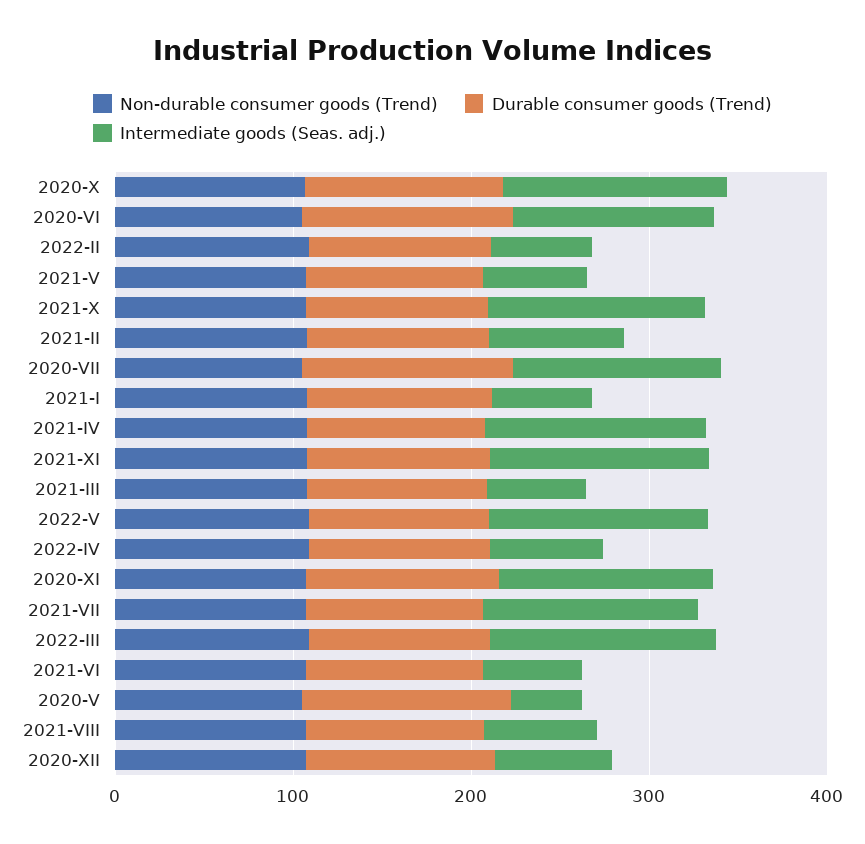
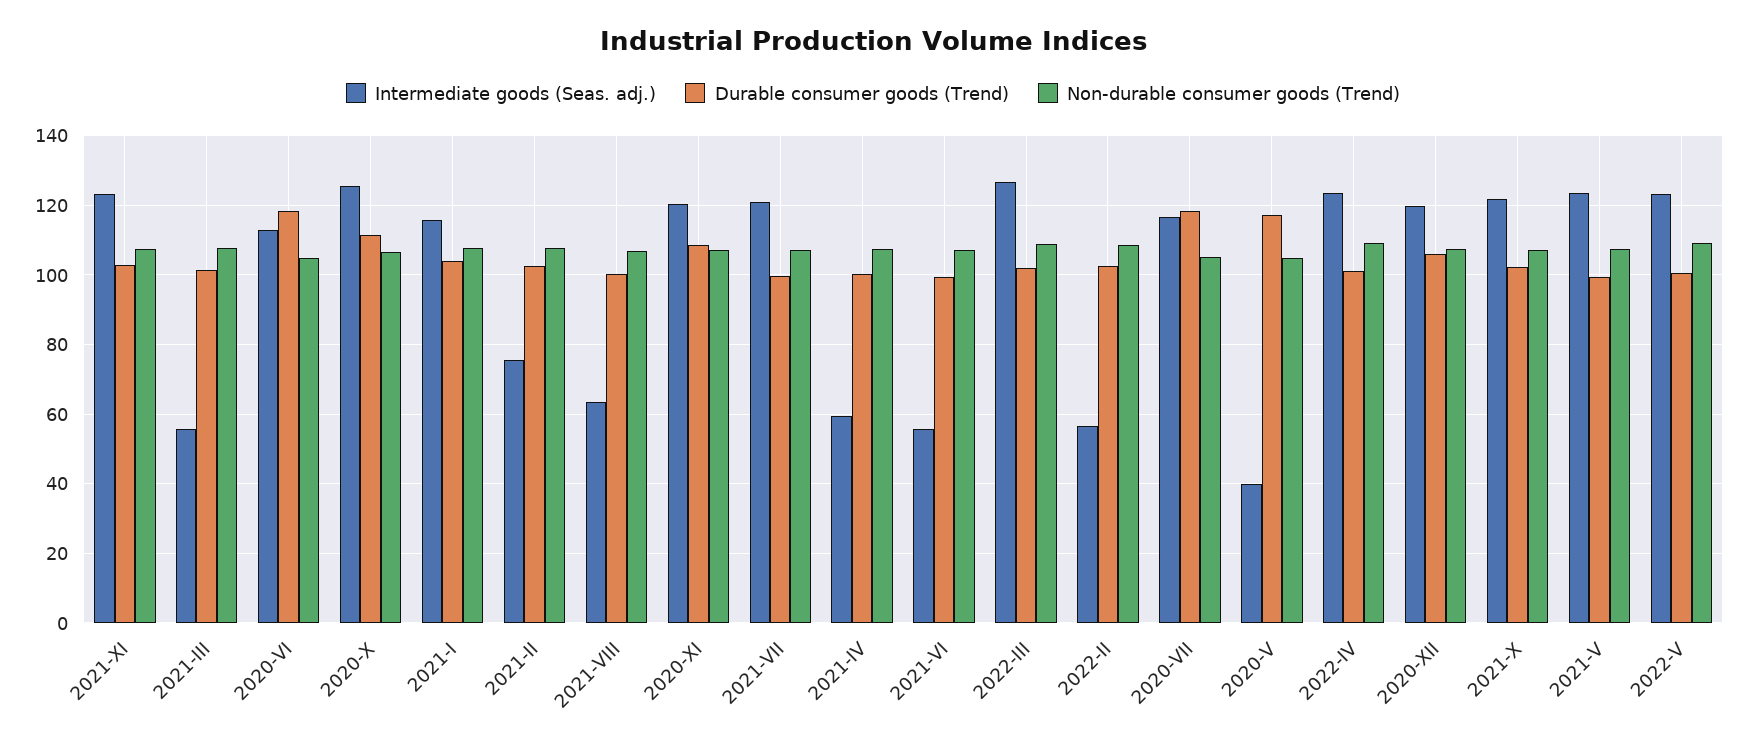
Intermediate goods (Seas. adj.), 2021-V: 60 -> 124
Intermediate goods (Seas. adj.), 2021-I: 60 -> 116
Intermediate goods (Seas. adj.), 2021-IV: 120 -> 60
Intermediate goods (Seas. adj.), 2022-IV: 60 -> 124
Intermediate goods (Seas. adj.), 2020-XII: 60 -> 120

